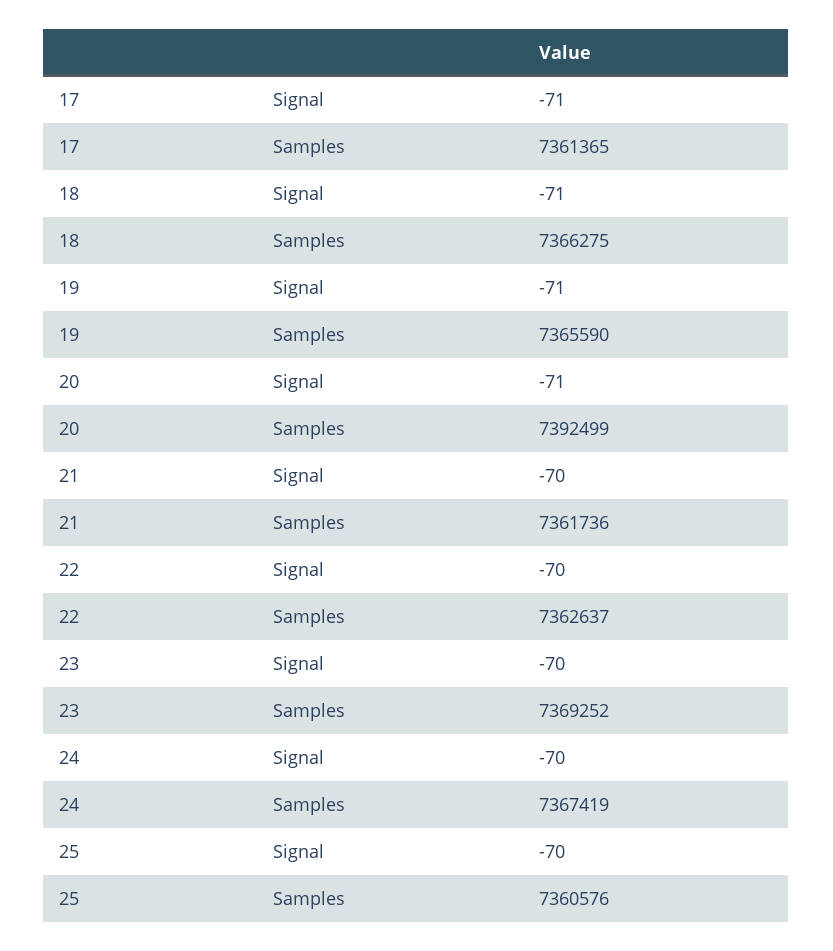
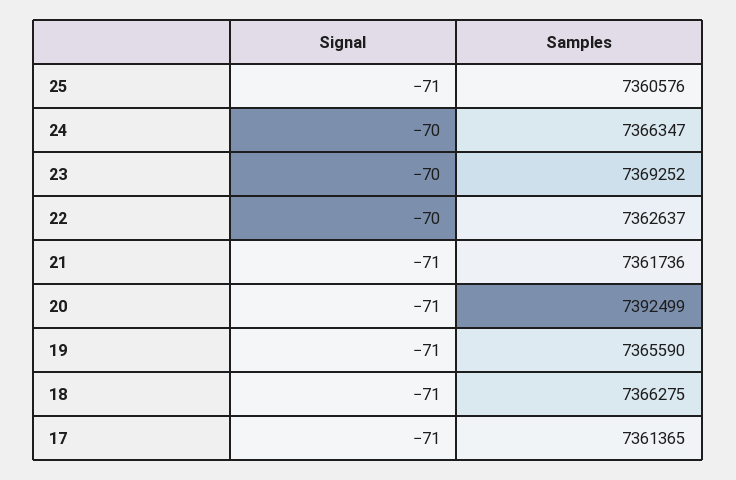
21, Signal: -70 -> -71
24, Samples: 7367419 -> 7366347
25, Signal: -70 -> -71

